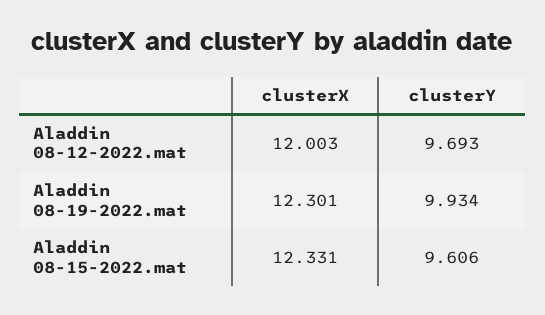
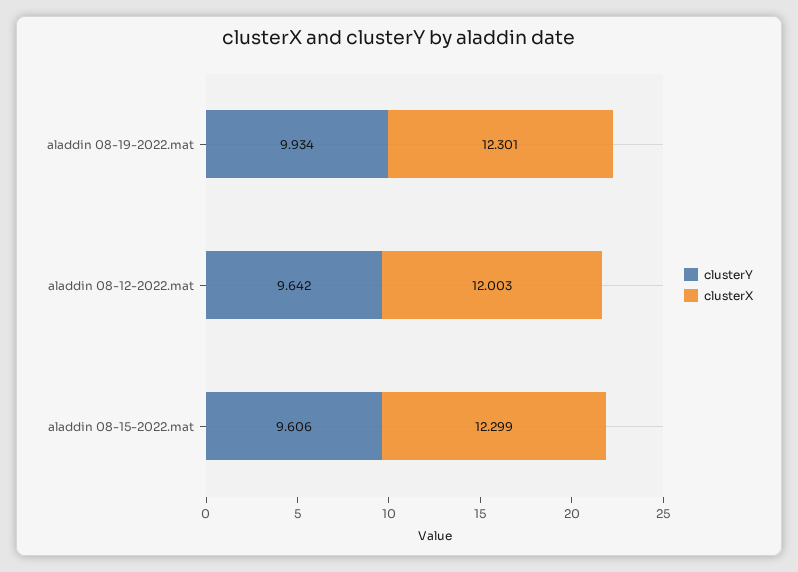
clusterY, Aladdin 08-12-2022.mat: 9.693 -> 9.642
clusterX, Aladdin 08-15-2022.mat: 12.331 -> 12.299

